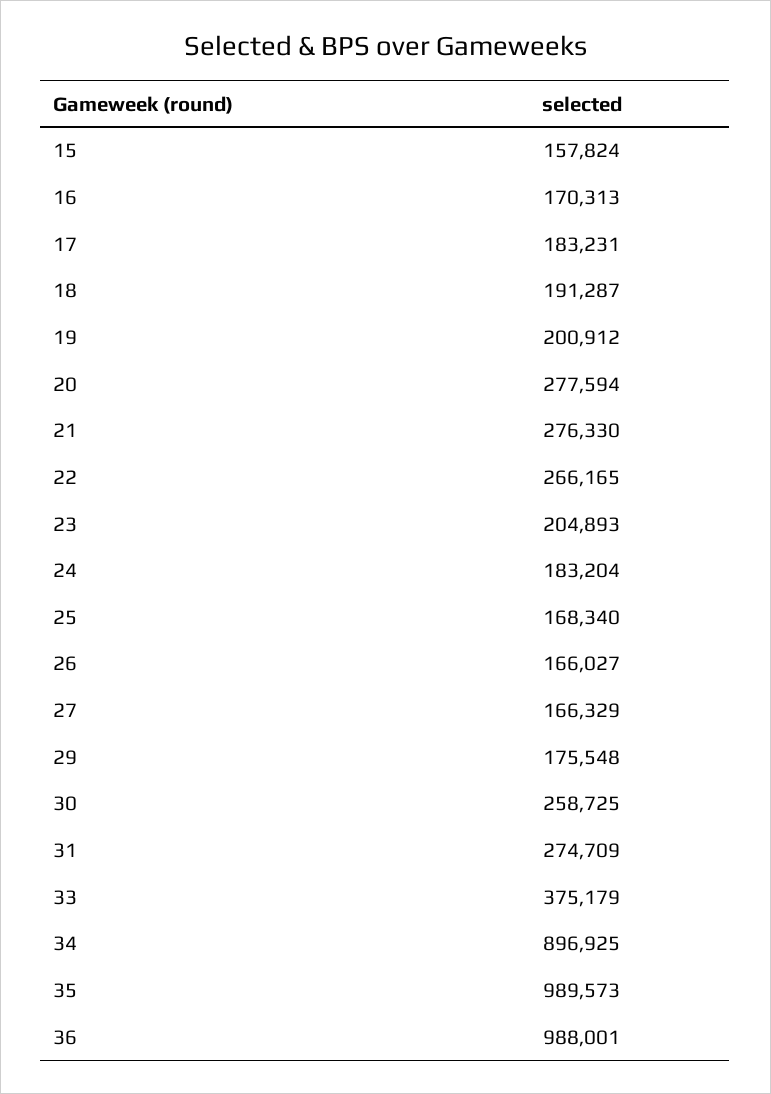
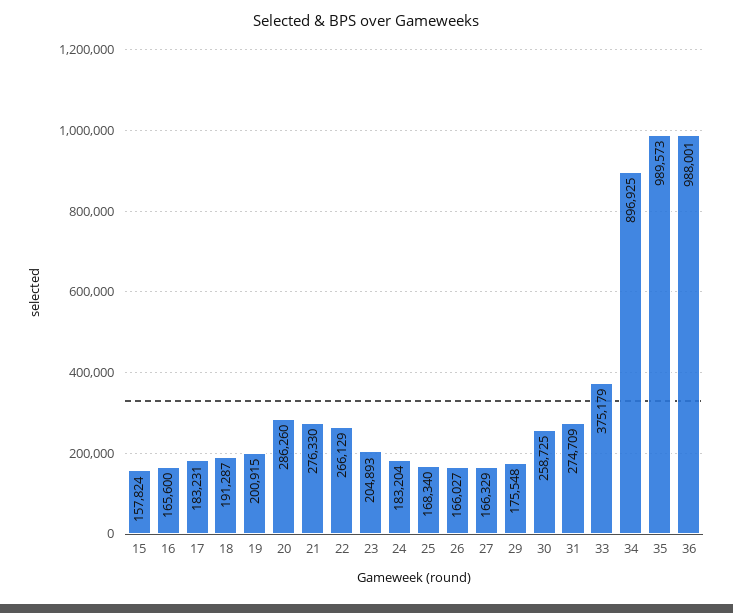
16: 170313 -> 165600
19: 200912 -> 200915
20: 277594 -> 286260
22: 266165 -> 266129

